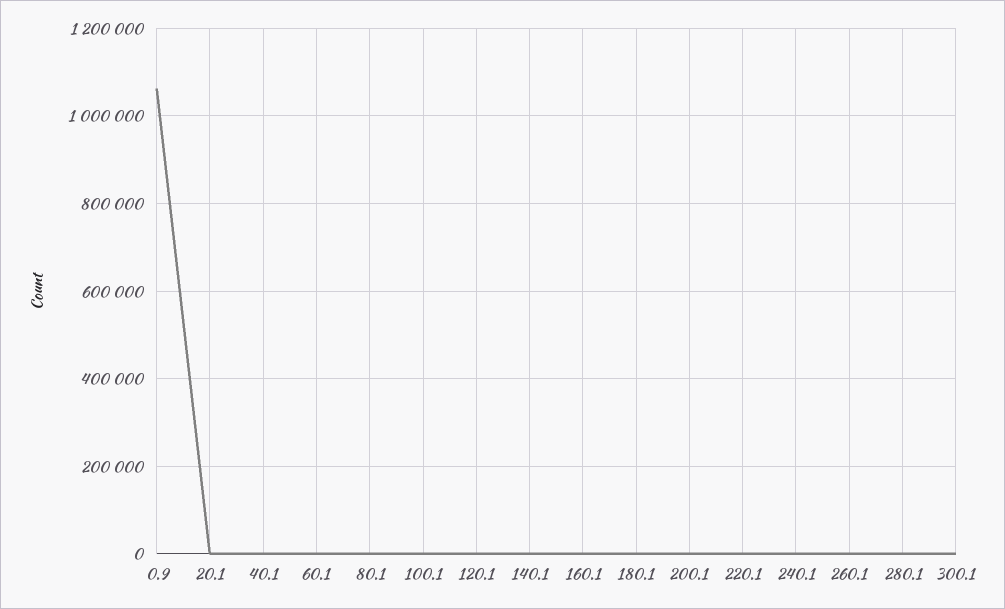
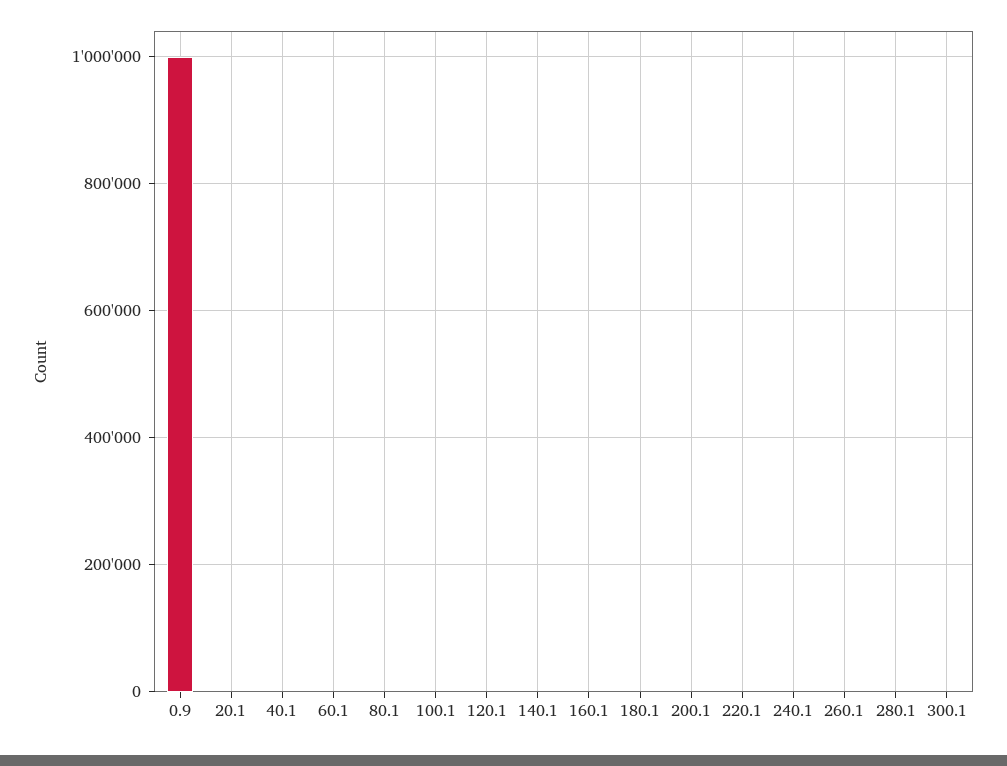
0.9: 1060000 -> 1000000

